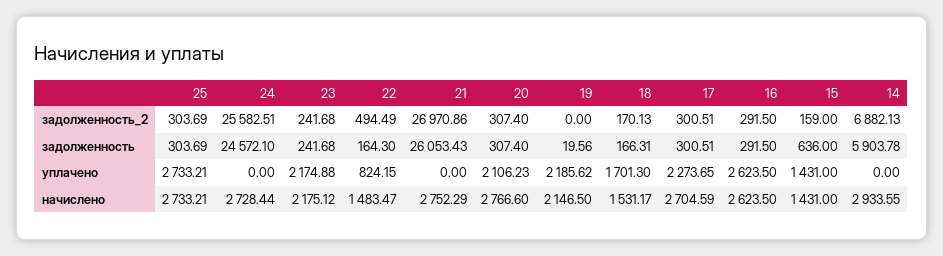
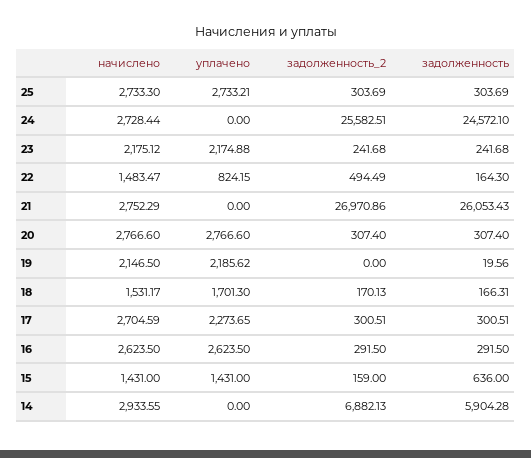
14, задолженность: 5903.78 -> 5904.28
20, уплачено: 2106.23 -> 2766.6
25, начислено: 2733.21 -> 2733.3

